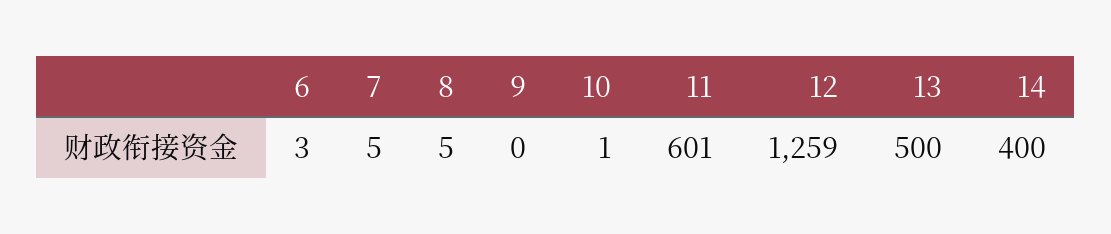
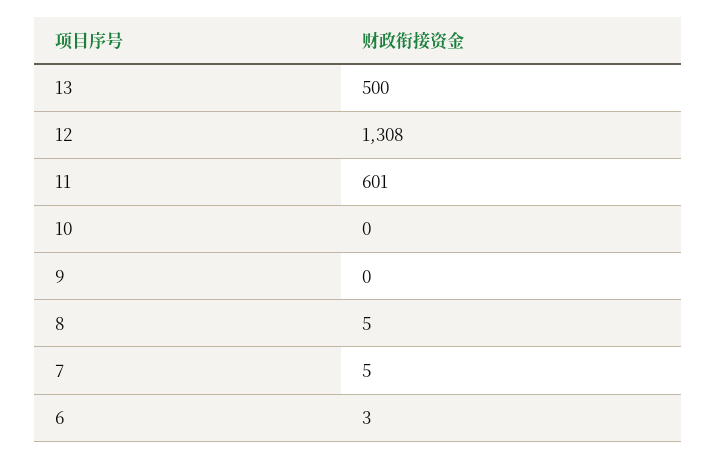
10: 1 -> 0
12: 1259 -> 1308
14: 400 -> none

